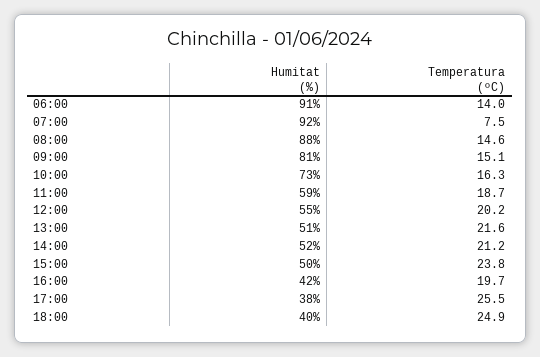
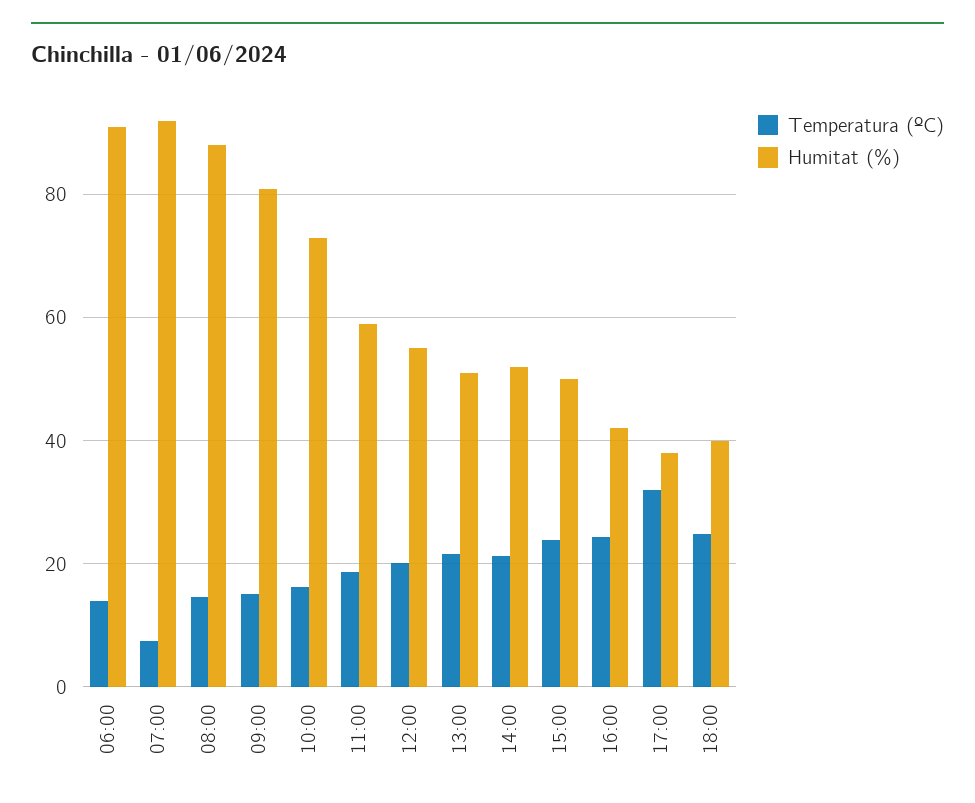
Temperatura (ºC), 16:00: 19.7 -> 24
Temperatura (ºC), 17:00: 25.5 -> 32

